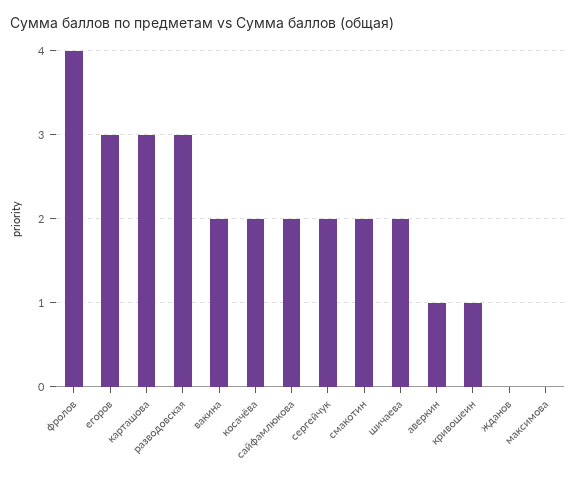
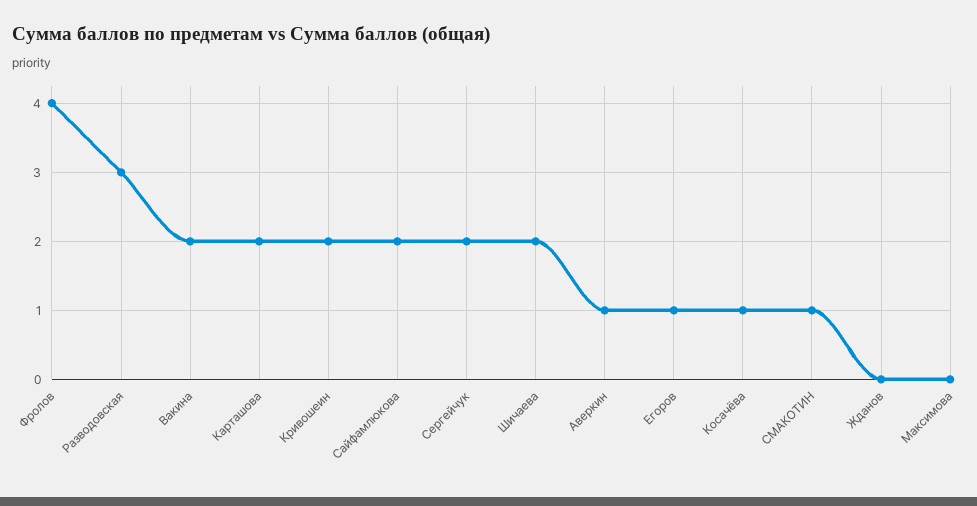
егоров: 3 -> 1
карташова: 3 -> 2
косачёва: 2 -> 1
смакотин: 2 -> 1
кривошеин: 1 -> 2

